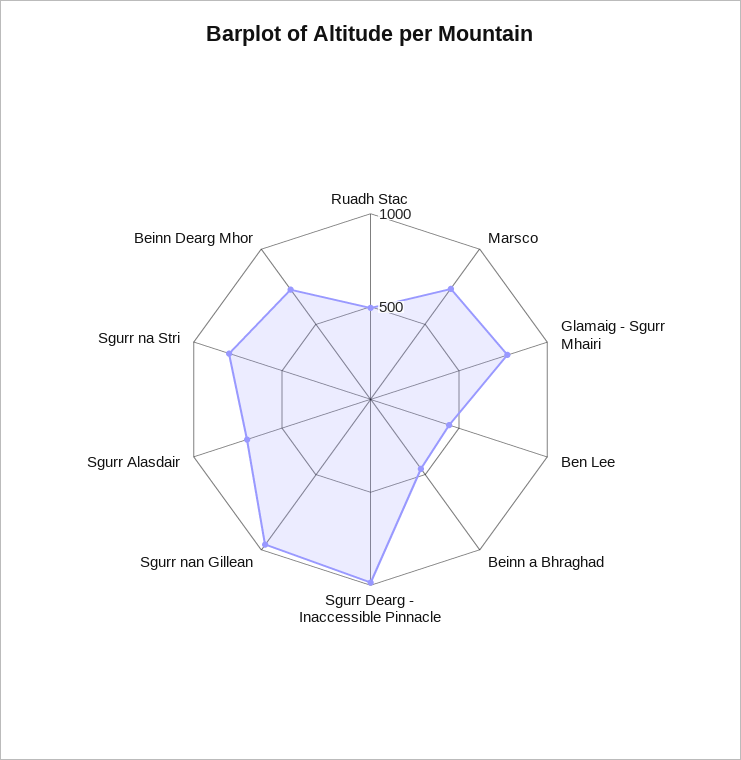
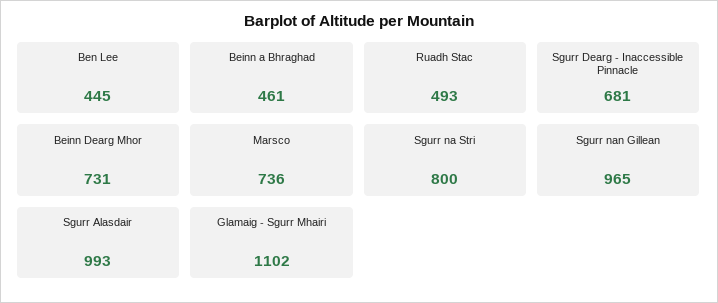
Glamaig - Sgurr Mhairi: 800 -> 1102
Sgurr Dearg - Inaccessible Pinnacle: 1000 -> 681
Sgurr Alasdair: 700 -> 993

